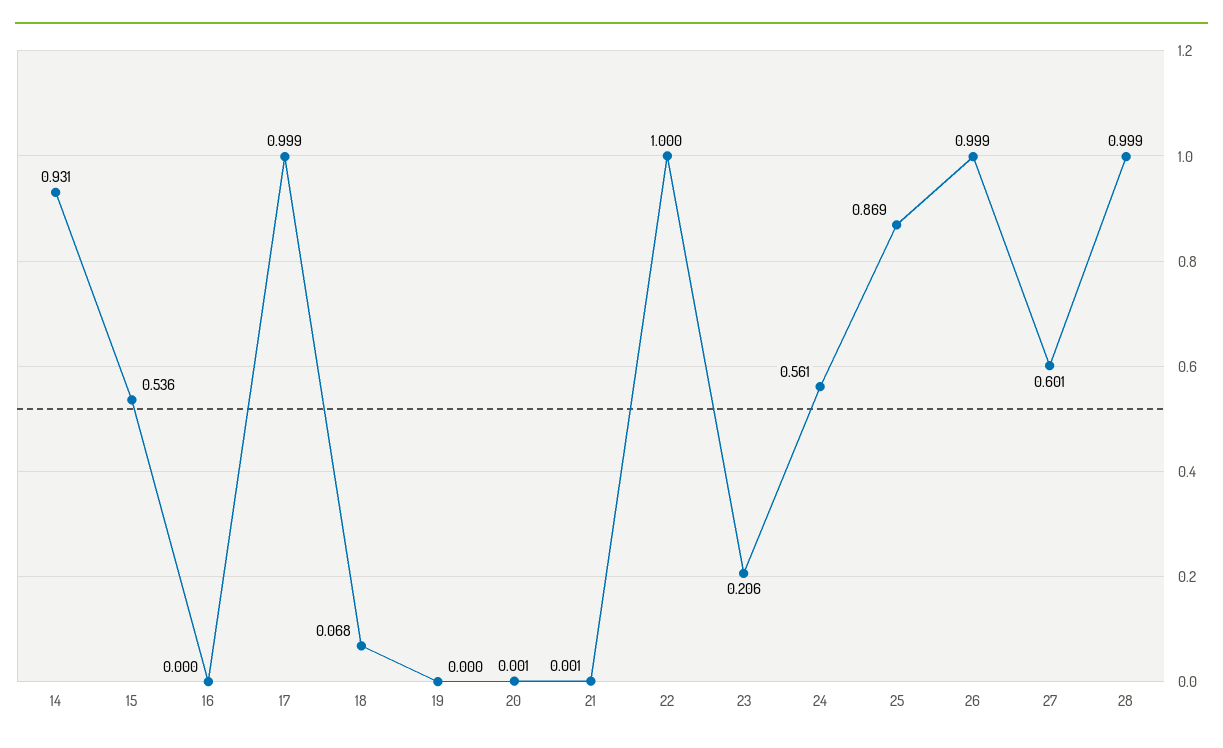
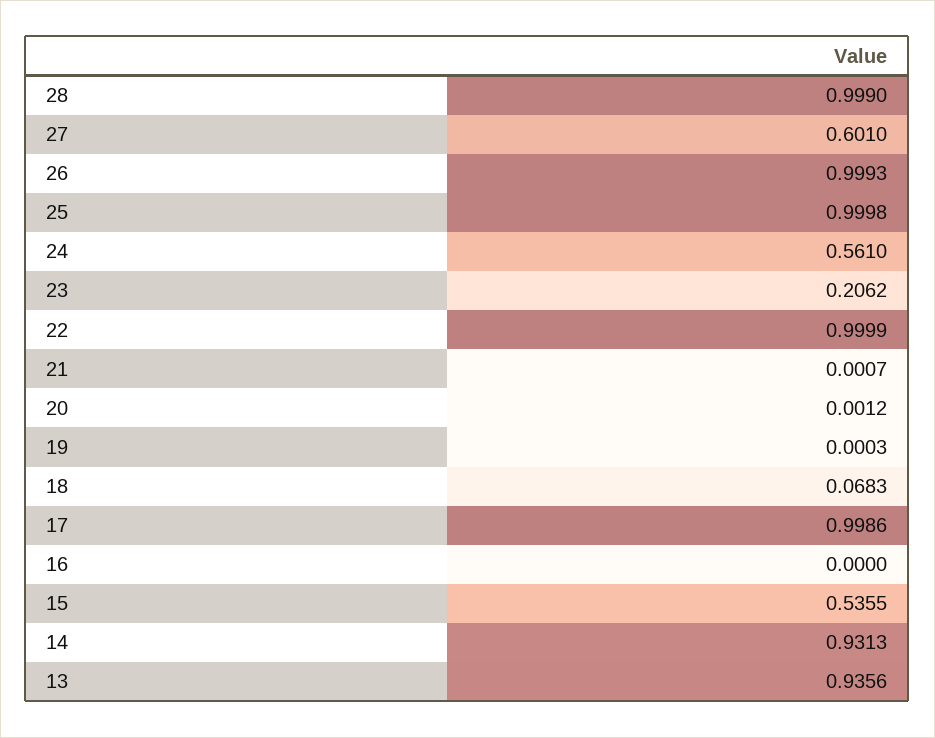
25: 0.869 -> 0.9998
13: none -> 0.9356

